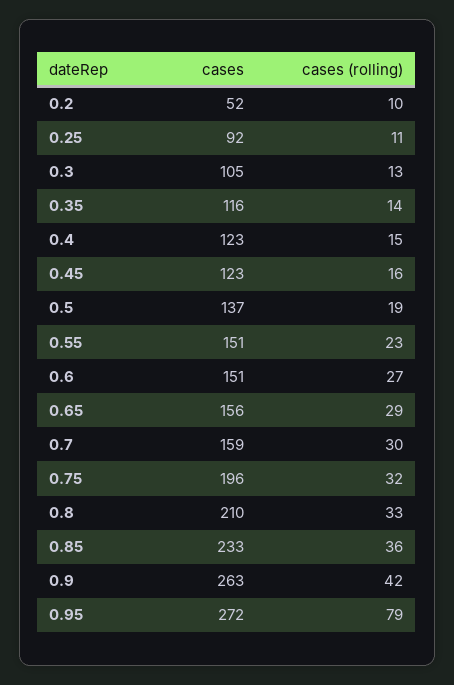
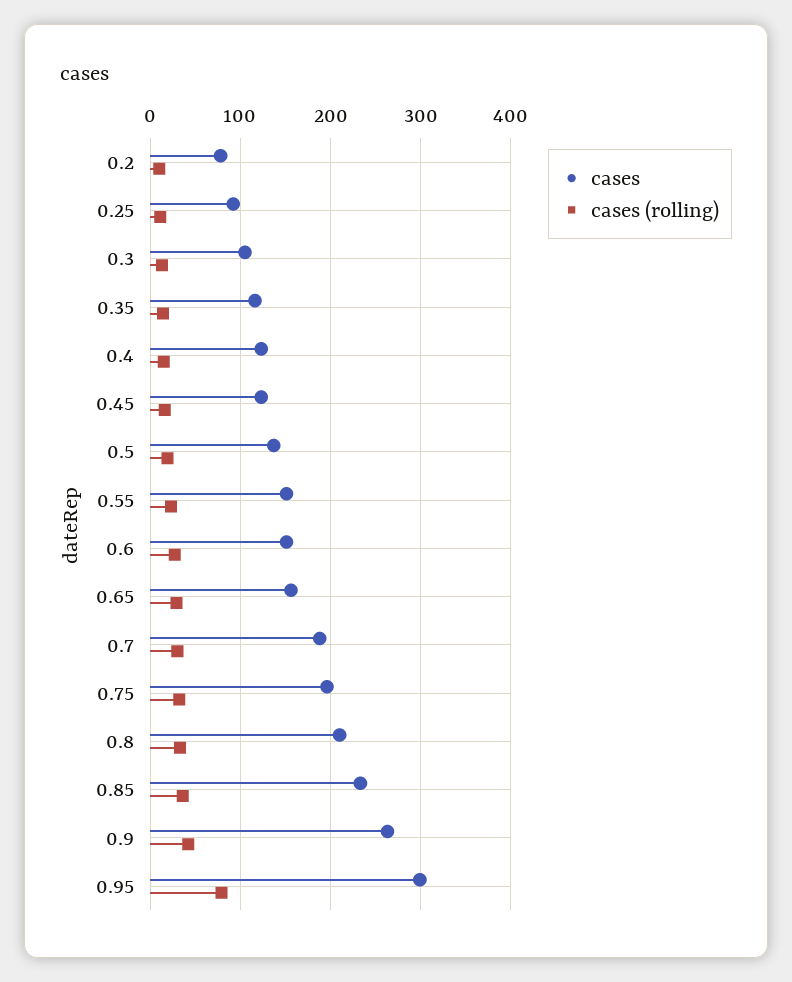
cases, 0.2: 52 -> 80
cases, 0.7: 159 -> 190
cases, 0.95: 272 -> 300

